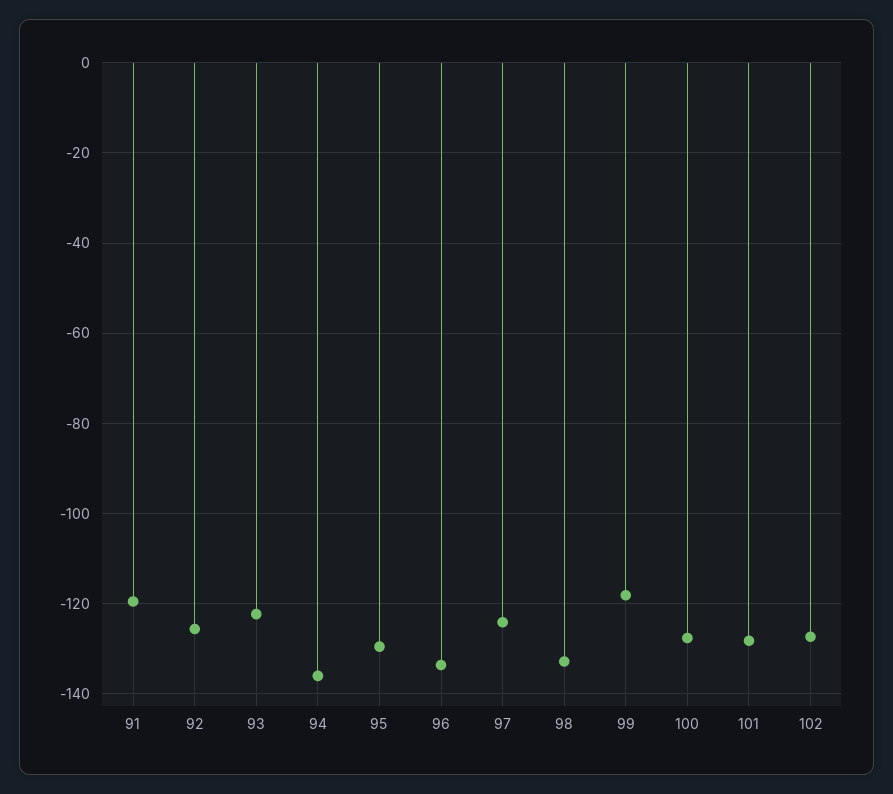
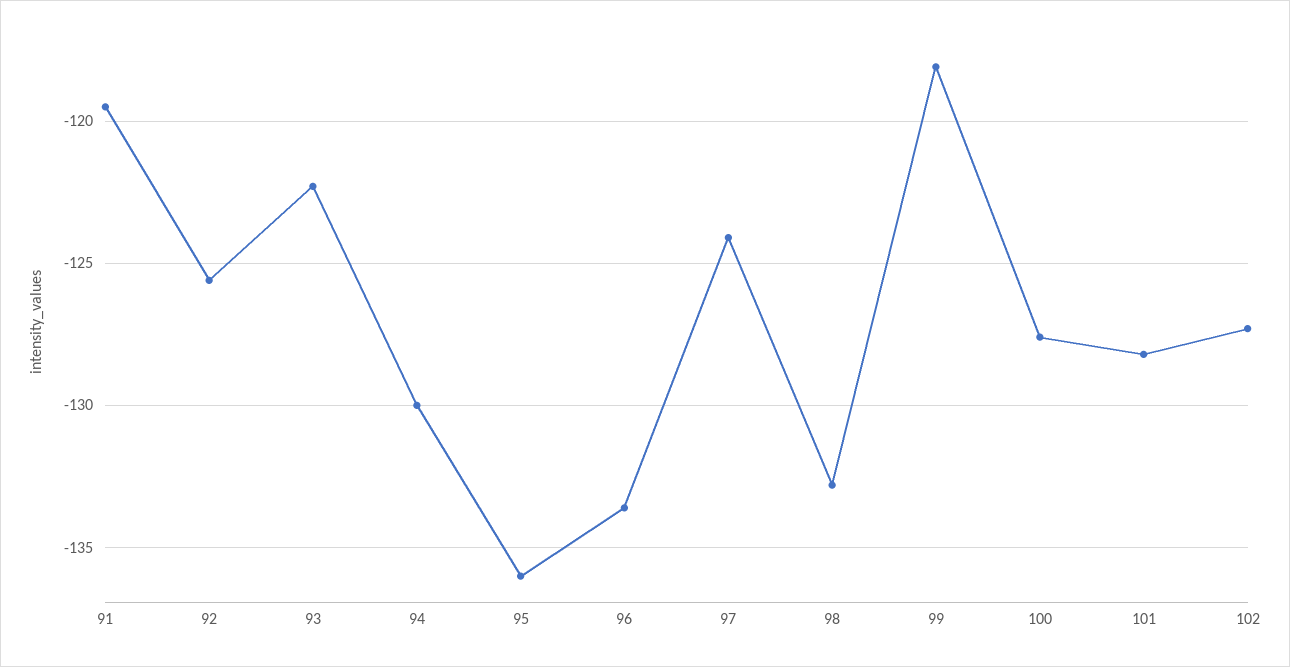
94: -136 -> -130
95: -130 -> -136

